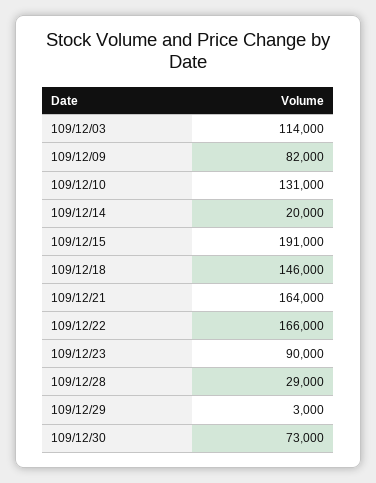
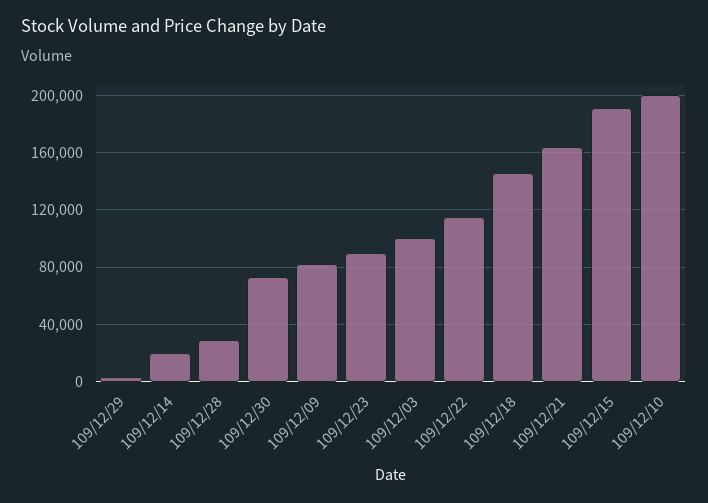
109/12/03: 114000 -> 100000
109/12/10: 131000 -> 200000
109/12/22: 166000 -> 115000

